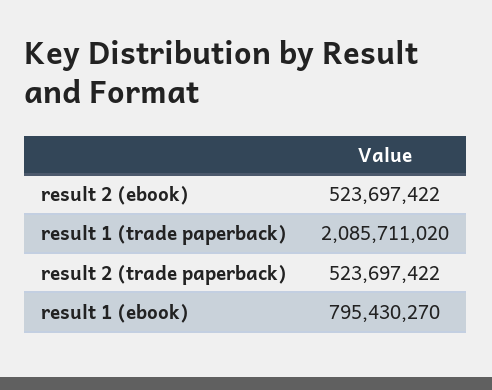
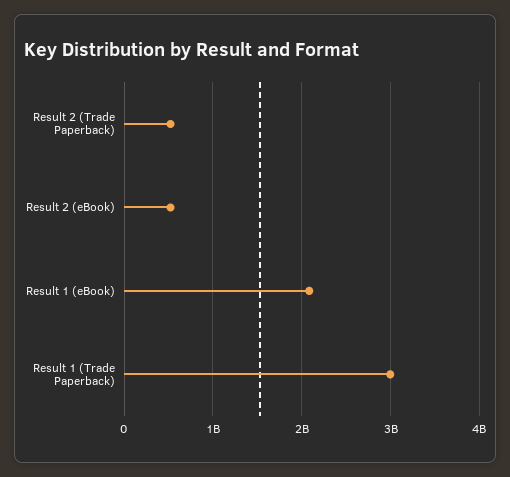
result 1 (trade paperback): 2085711020 -> 3000000000
result 1 (ebook): 795430270 -> 2100000000

